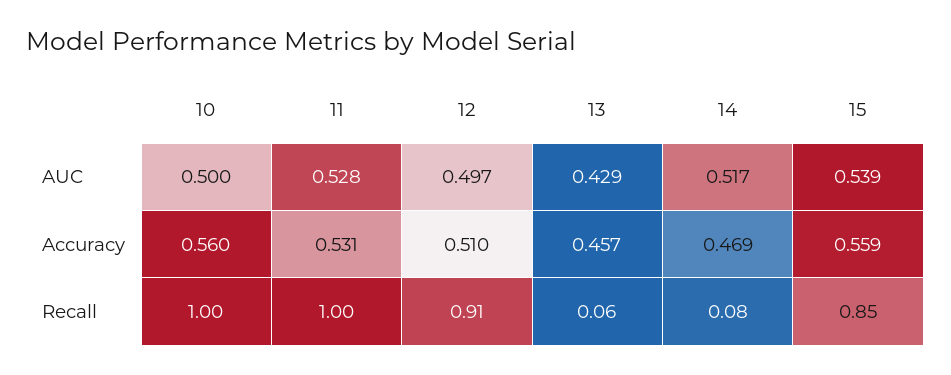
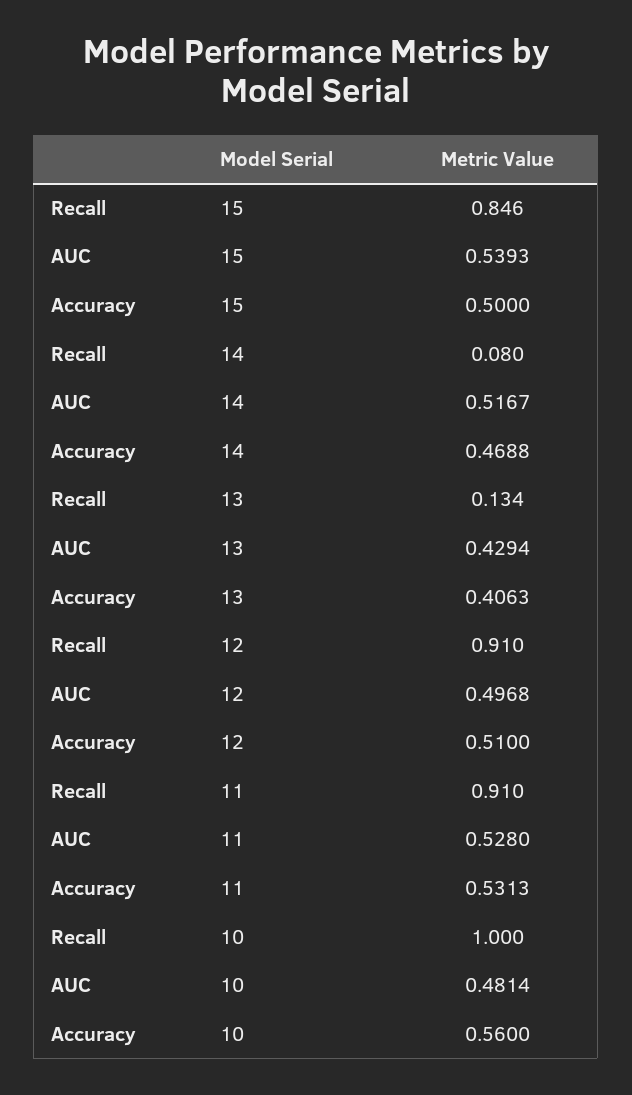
10, AUC: 0.5 -> 0.4814
13, Accuracy: 0.457 -> 0.4063
15, Accuracy: 0.559 -> 0.5
11, Recall: 1 -> 0.91
13, Recall: 0.06 -> 0.134

